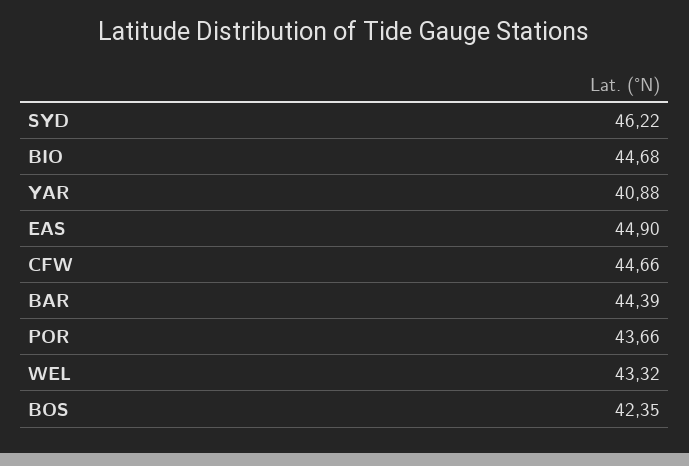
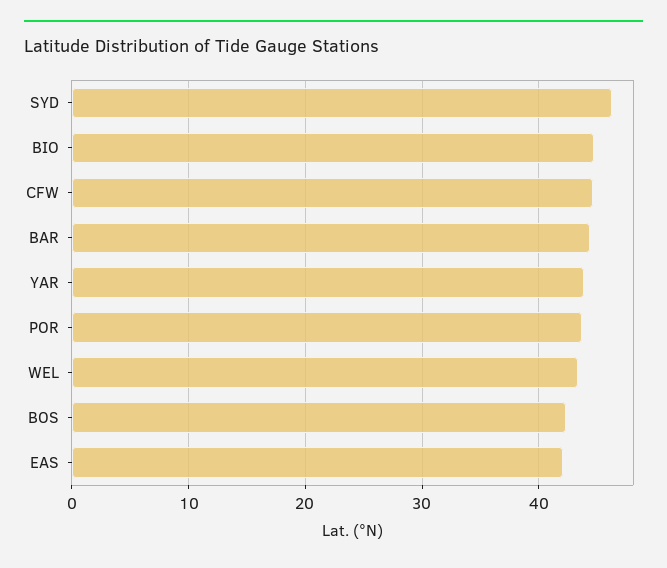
YAR: 40.88 -> 44
EAS: 44.9 -> 42

